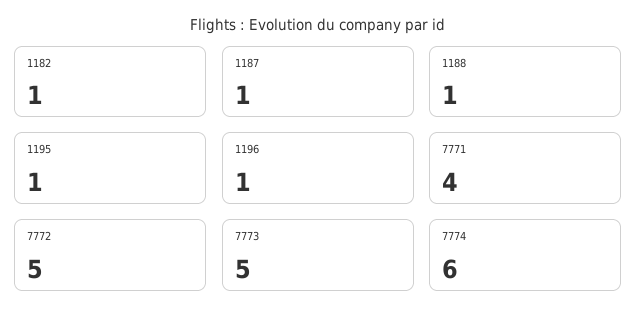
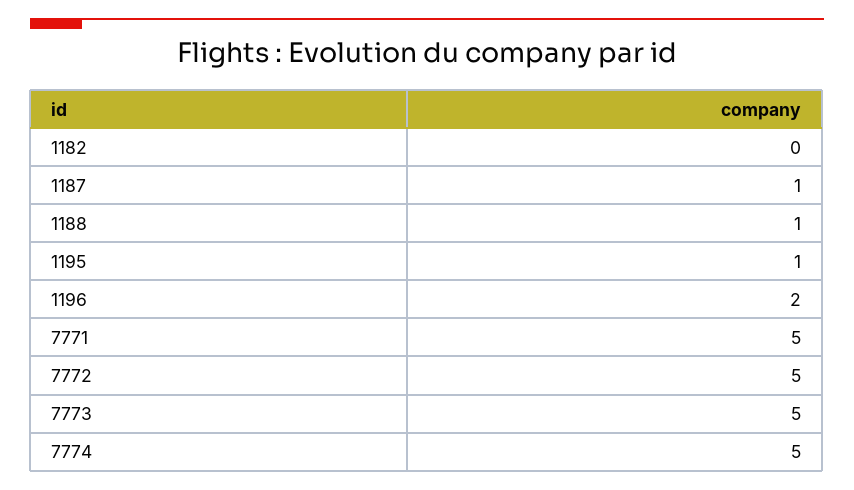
1182: 1 -> 0
1196: 1 -> 2
7771: 4 -> 5
7774: 6 -> 5

